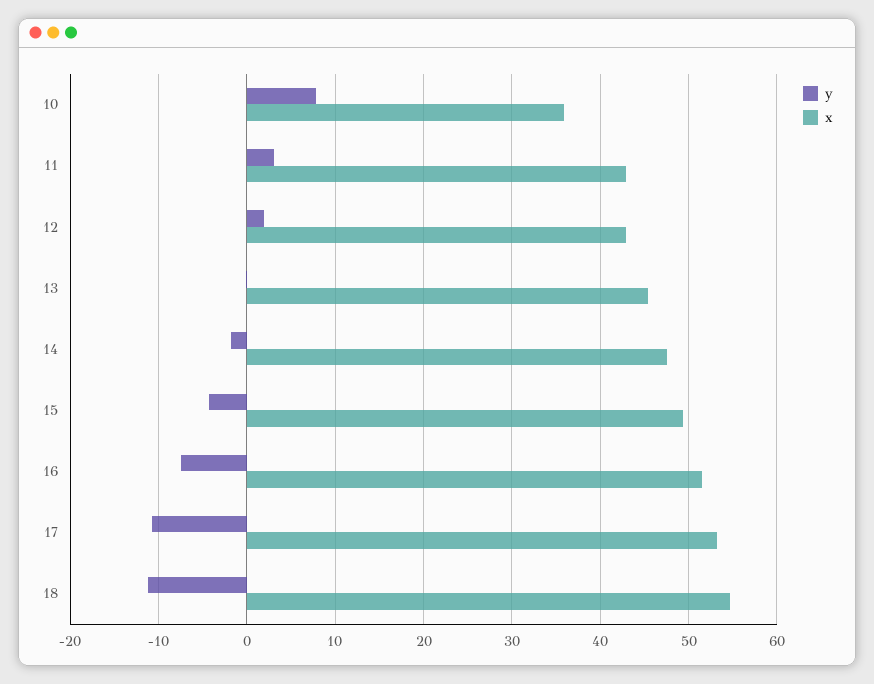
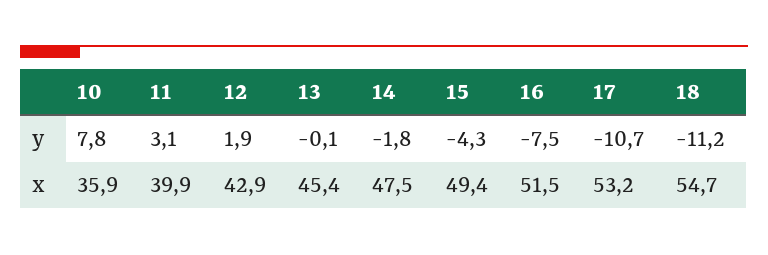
x, 11: 43 -> 39.9

